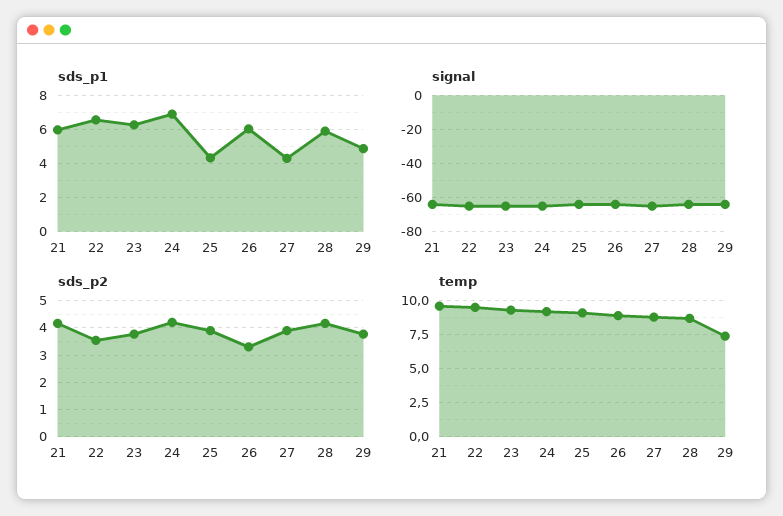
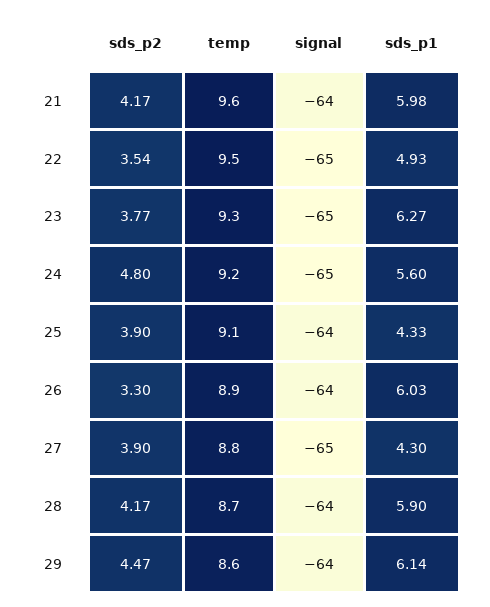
sds_p1, 22: 6.5 -> 4.93
sds_p1, 24: 7 -> 5.6
sds_p1, 29: 5 -> 6.14
sds_p2, 24: 4.25 -> 4.8
sds_p2, 29: 3.75 -> 4.47
temp, 29: 7.5 -> 8.6

